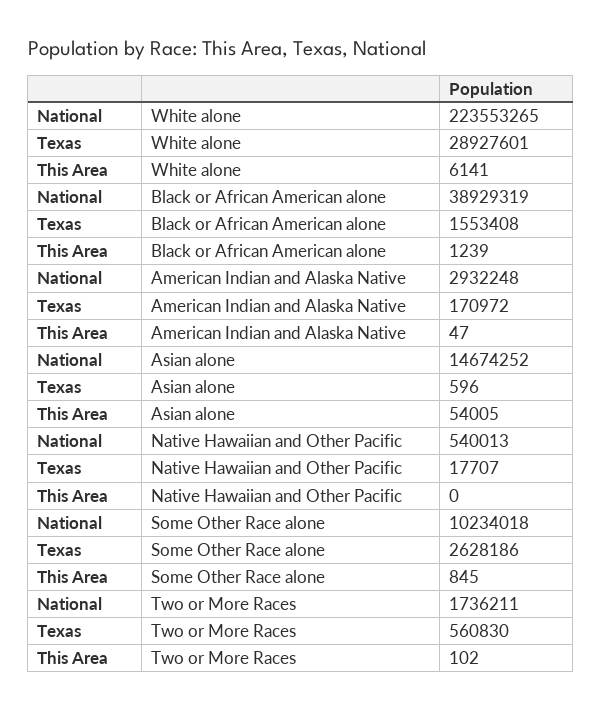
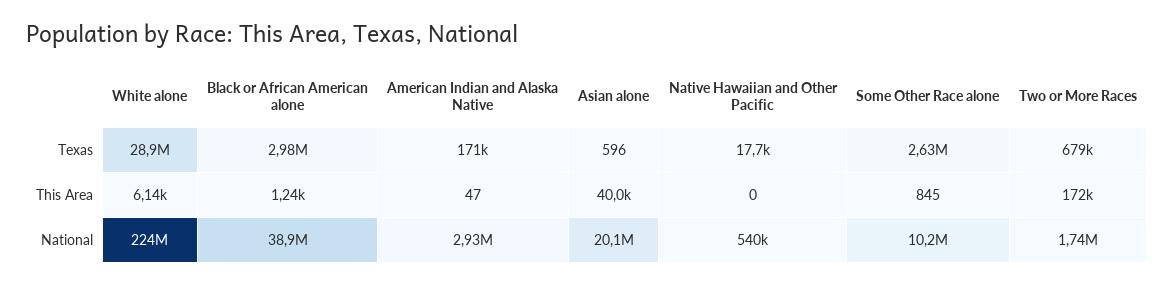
Texas, Black or African American alone: 1553408 -> 2980000
National, Asian alone: 14674252 -> 20100000
This Area, Asian alone: 54005 -> 40000
Texas, Two or More Races: 560830 -> 679000
This Area, Two or More Races: 102 -> 172000

